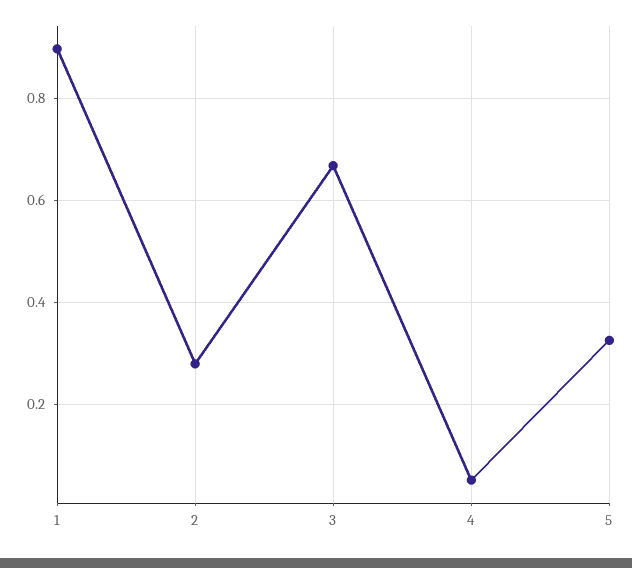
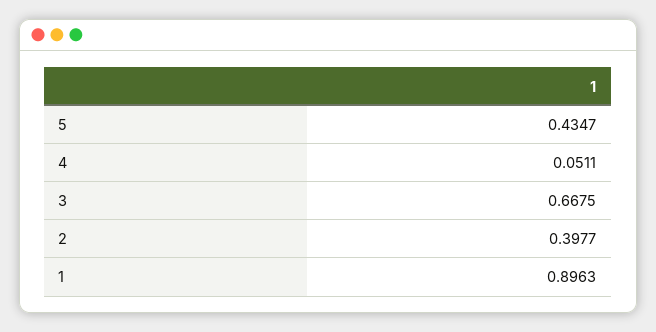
2: 0.28 -> 0.3977
5: 0.32 -> 0.4347

